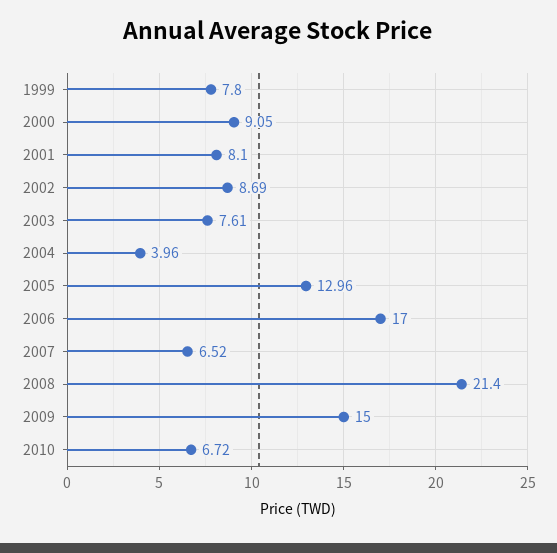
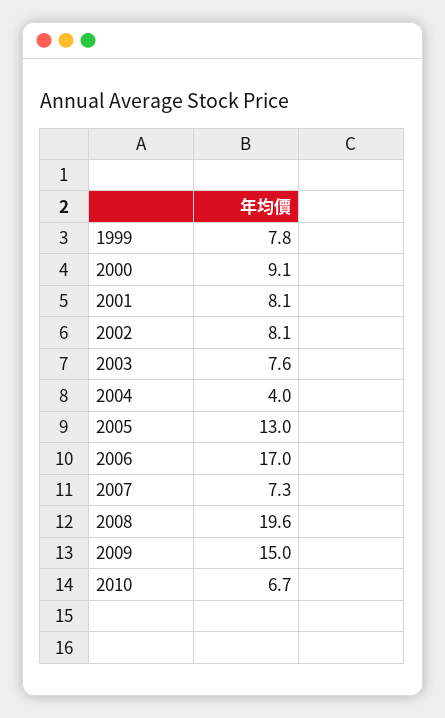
2002: 8.69 -> 8.1
2007: 6.52 -> 7.3
2008: 21.4 -> 19.6

